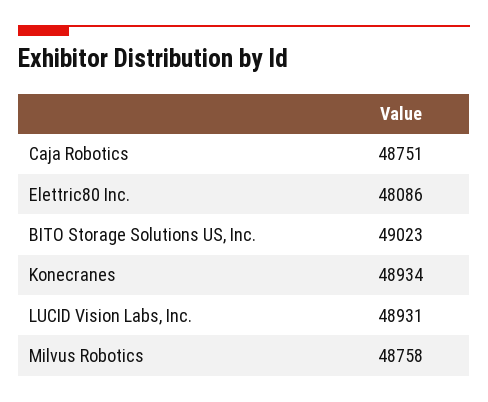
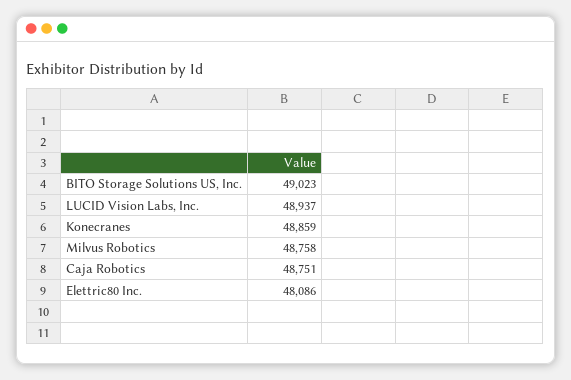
Konecranes: 48934 -> 48859
LUCID Vision Labs, Inc.: 48931 -> 48937

